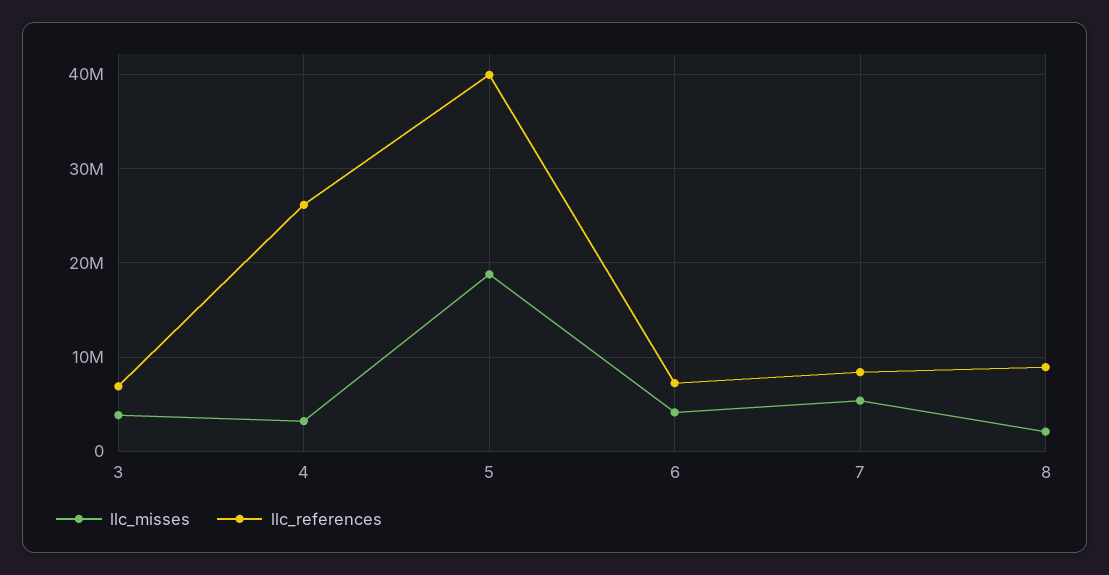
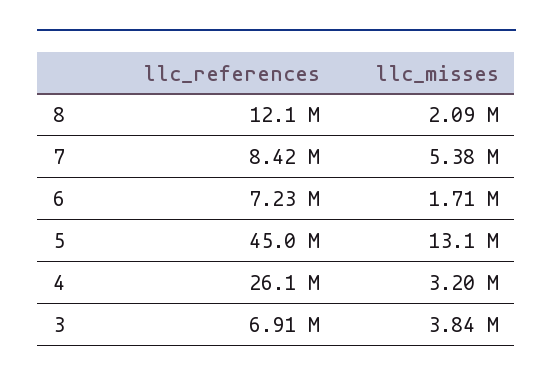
llc_misses, 5: 19000000 -> 13100000
llc_references, 5: 40000000 -> 45000000
llc_misses, 6: 4000000 -> 1710000
llc_references, 8: 9000000 -> 12100000

